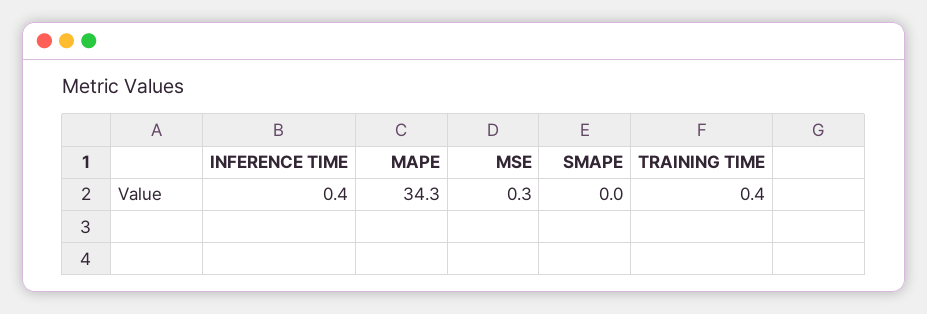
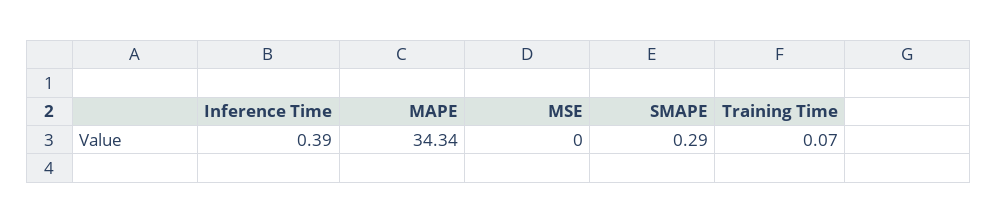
MSE: 0.3 -> 0
SMAPE: 0 -> 0.29
TRAINING TIME: 0.4 -> 0.07

